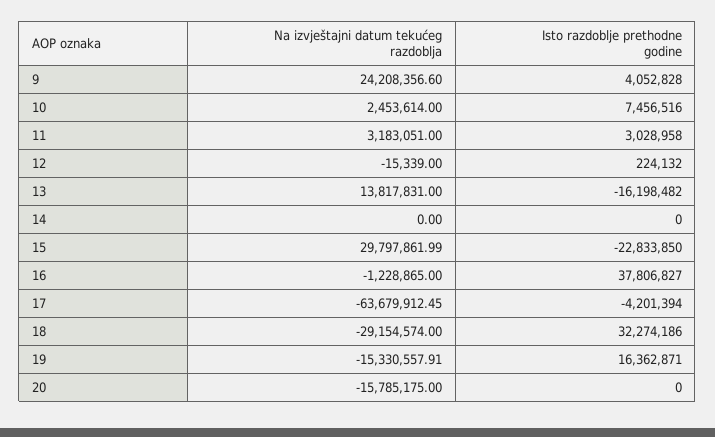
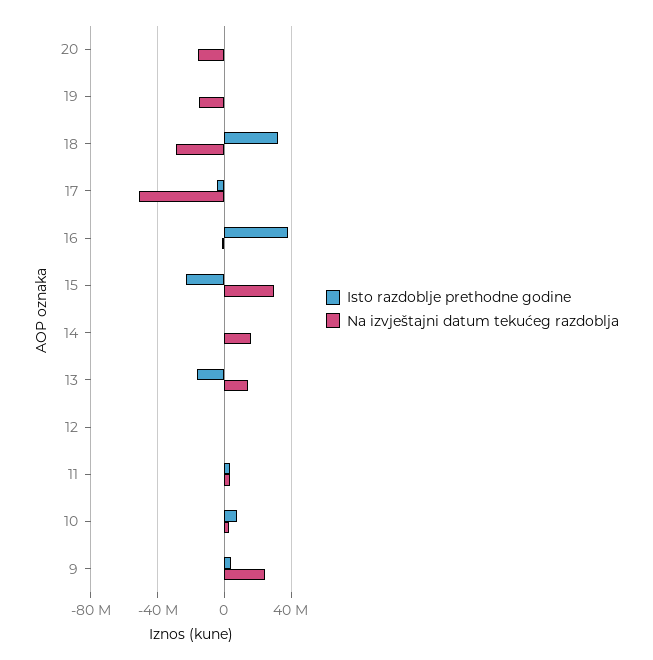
Na izvještajni datum tekućeg razdoblja, 14: 0 -> 15000000
Na izvještajni datum tekućeg razdoblja, 17: -63679912.45 -> -50000000
Isto razdoblje prethodne godine, 19: 16362871 -> 0

